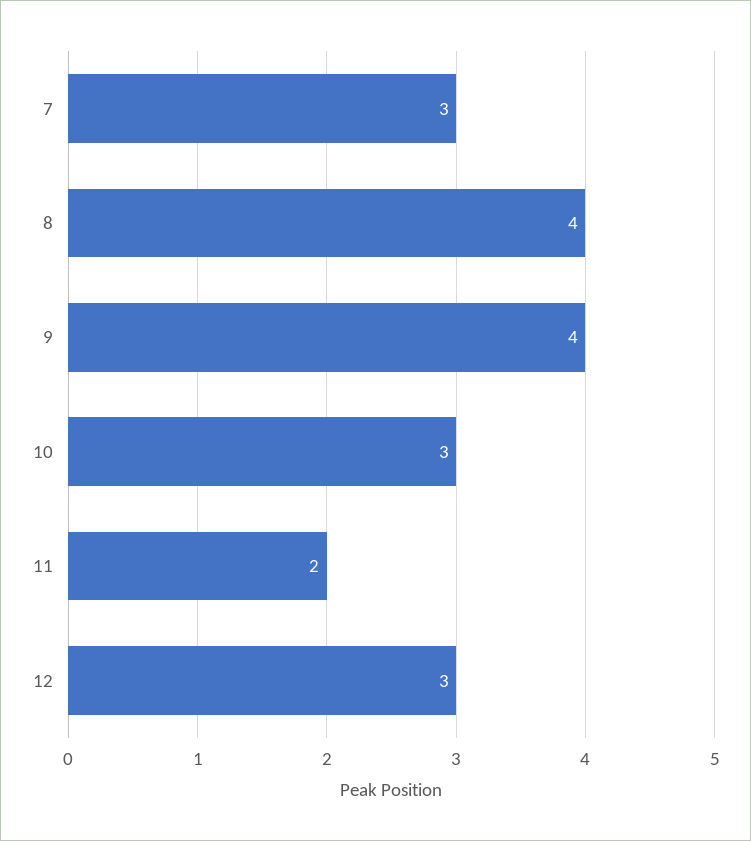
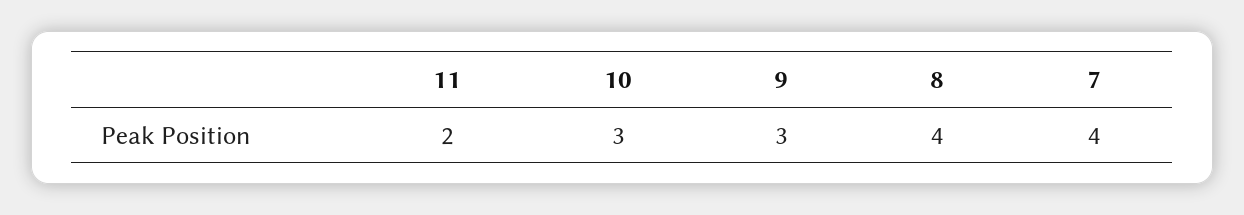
7: 3 -> 4
9: 4 -> 3
12: 3 -> none

